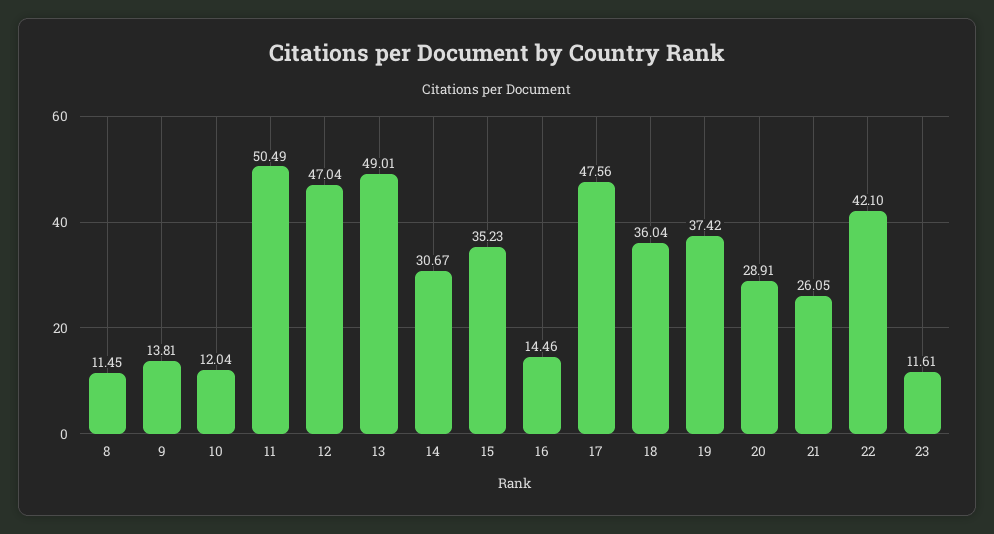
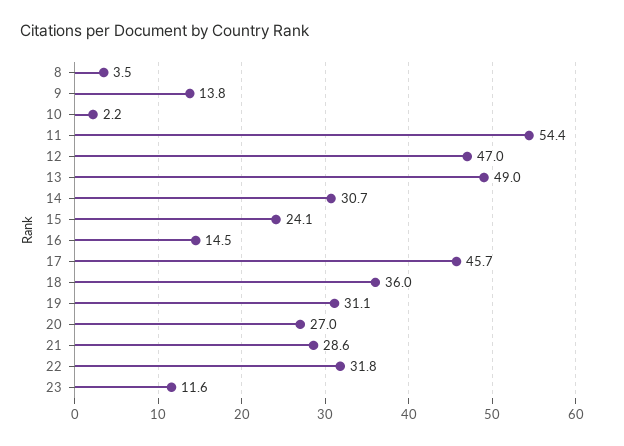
8: 11.45 -> 3.5
10: 12.04 -> 2.2
11: 50.49 -> 54.4
15: 35.23 -> 24.1
17: 47.56 -> 45.7
19: 37.42 -> 31.1
20: 28.91 -> 27
21: 26.05 -> 28.6
22: 42.1 -> 31.8

